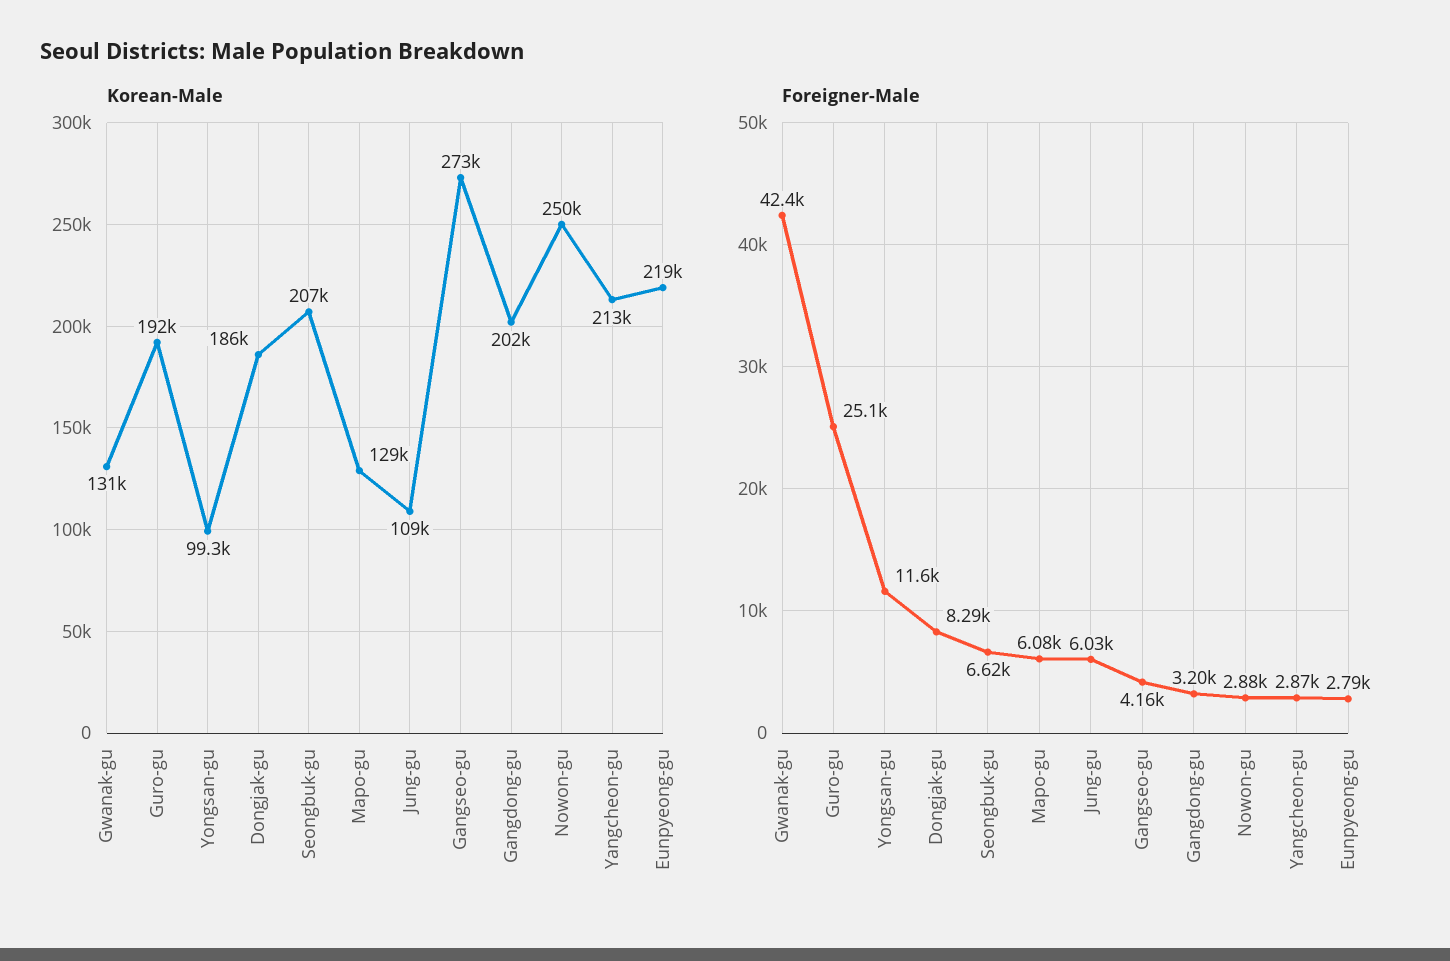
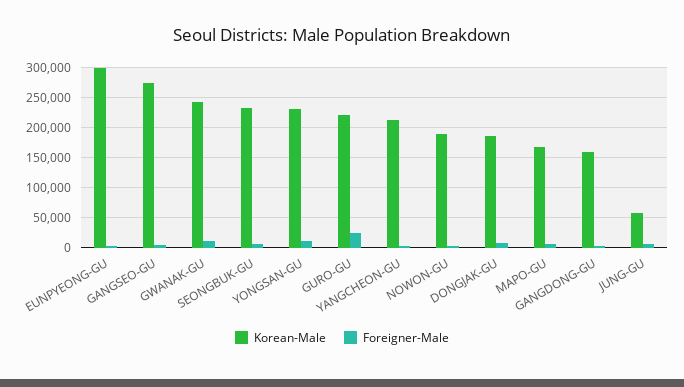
Korean-Male, Gwanak-gu: 131000 -> 240000
Korean-Male, Guro-gu: 192000 -> 220000
Korean-Male, Yongsan-gu: 99300 -> 230000
Korean-Male, Seongbuk-gu: 207000 -> 230000
Korean-Male, Mapo-gu: 129000 -> 170000
Korean-Male, Jung-gu: 109000 -> 60000
Korean-Male, Gangdong-gu: 202000 -> 160000
Korean-Male, Nowon-gu: 250000 -> 190000
Korean-Male, Eunpyeong-gu: 219000 -> 300000
Foreigner-Male, Gwanak-gu: 42400 -> 10000

